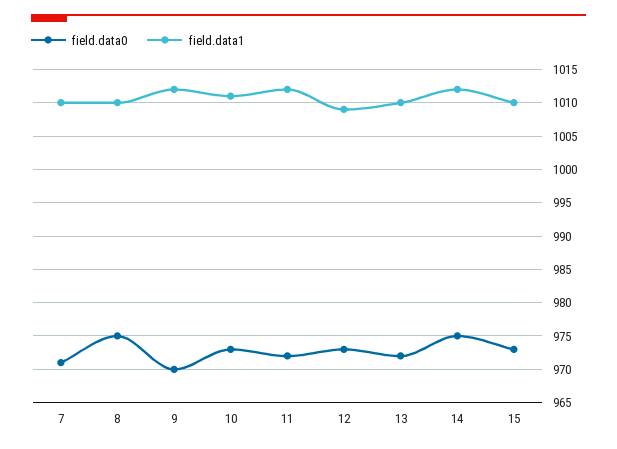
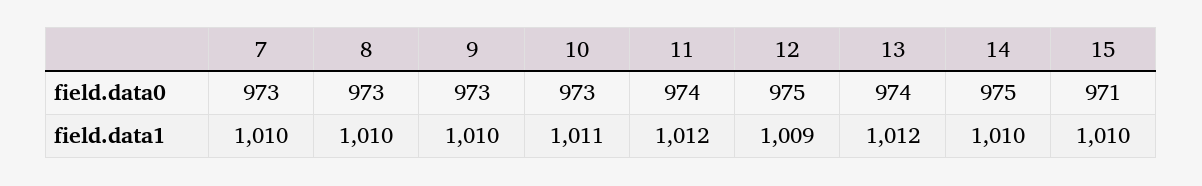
field.data0, 7: 971 -> 973
field.data0, 8: 975 -> 973
field.data0, 9: 970 -> 973
field.data1, 9: 1012 -> 1010
field.data0, 11: 972 -> 974
field.data0, 12: 973 -> 975
field.data0, 13: 972 -> 974
field.data1, 13: 1010 -> 1012
field.data1, 14: 1012 -> 1010
field.data0, 15: 973 -> 971

